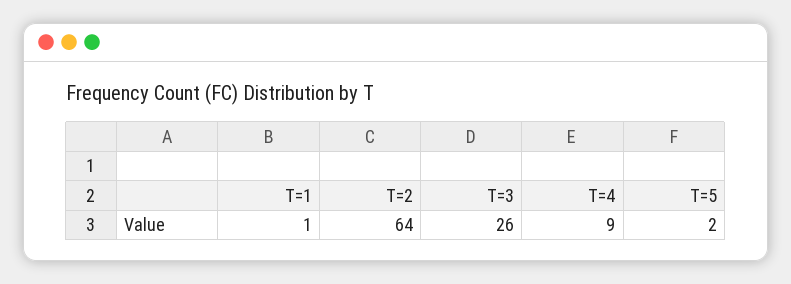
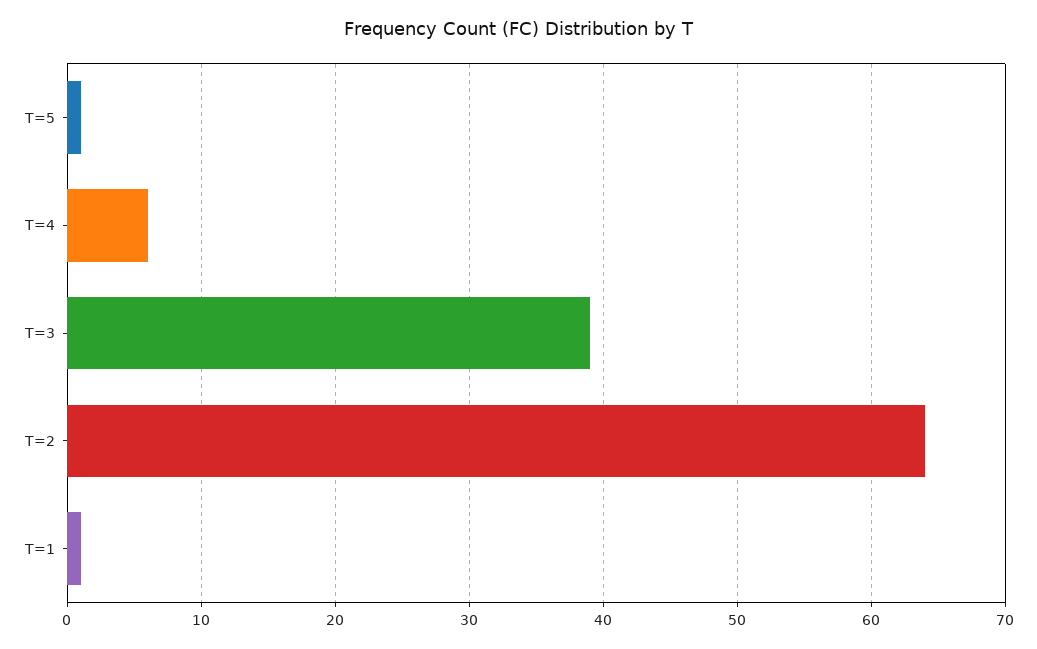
T=3: 26 -> 39
T=4: 9 -> 6
T=5: 2 -> 1

